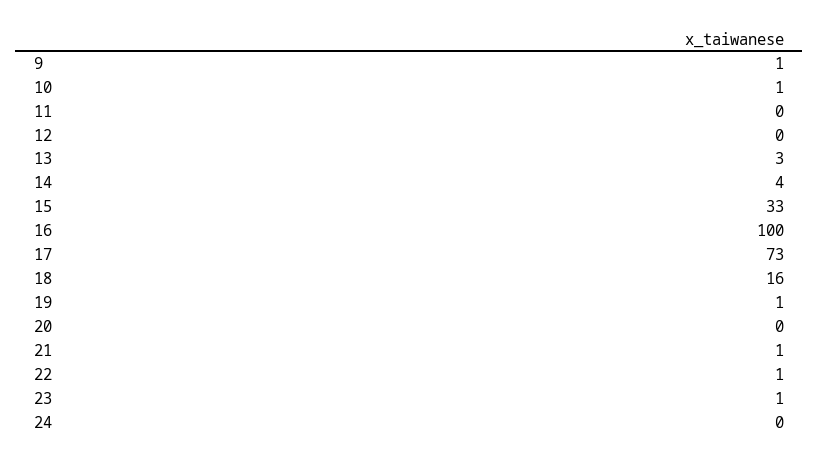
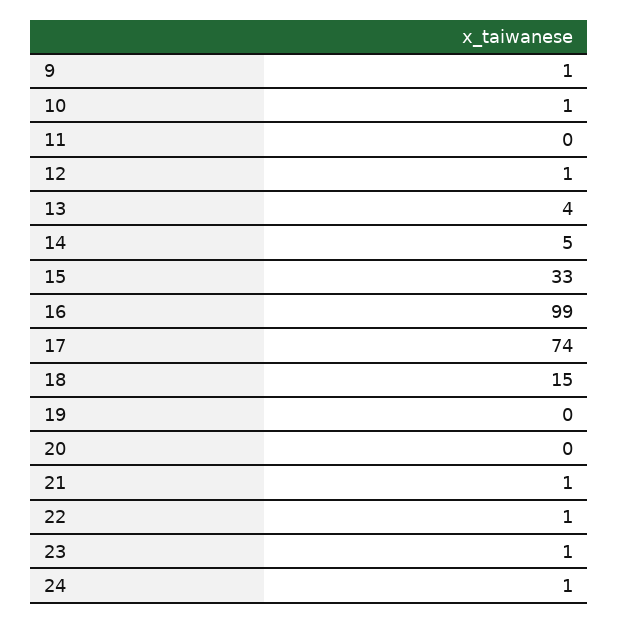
12: 0 -> 1
13: 3 -> 4
14: 4 -> 5
16: 100 -> 99
17: 73 -> 74
18: 16 -> 15
19: 1 -> 0
24: 0 -> 1

